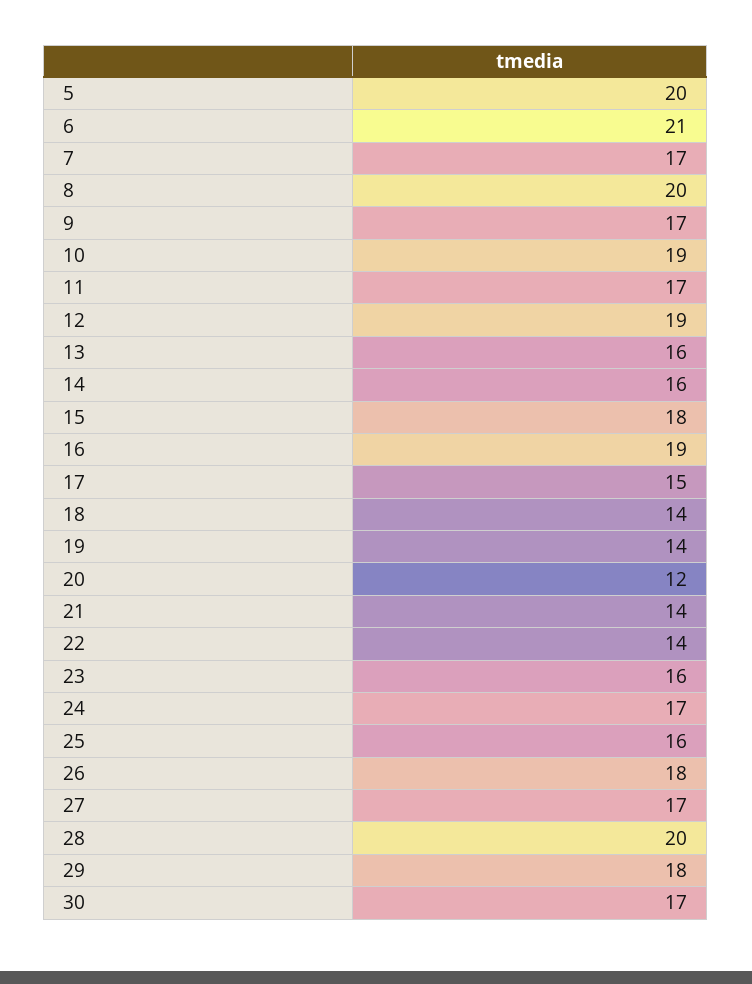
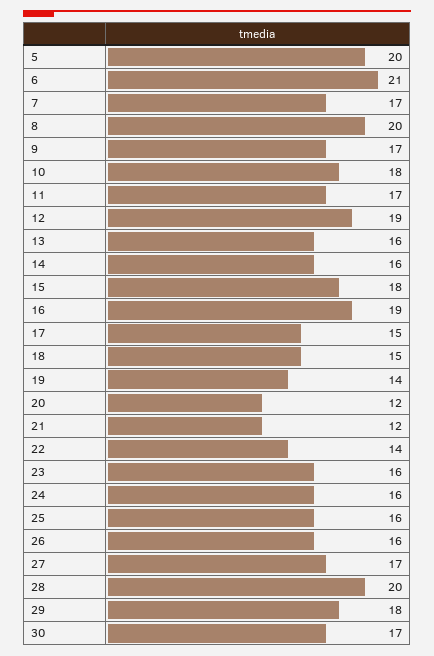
10: 19 -> 18
18: 14 -> 15
21: 14 -> 12
24: 17 -> 16
26: 18 -> 16

